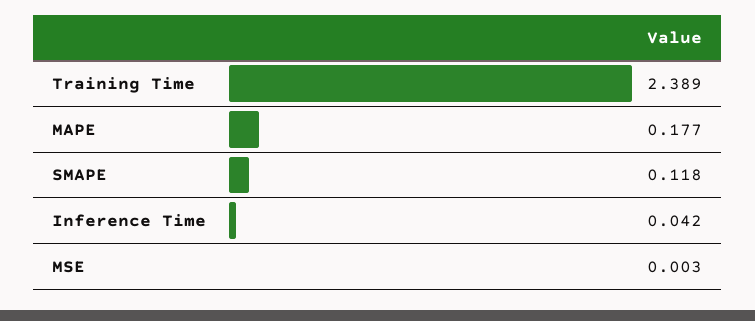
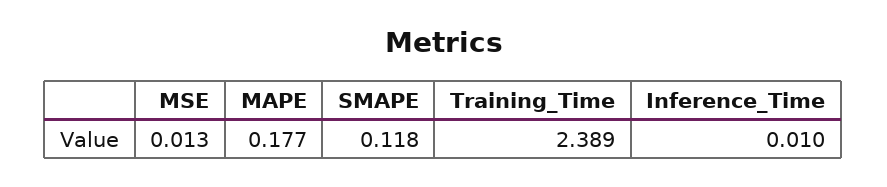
Inference Time: 0.042 -> 0.01
MSE: 0.003 -> 0.013

